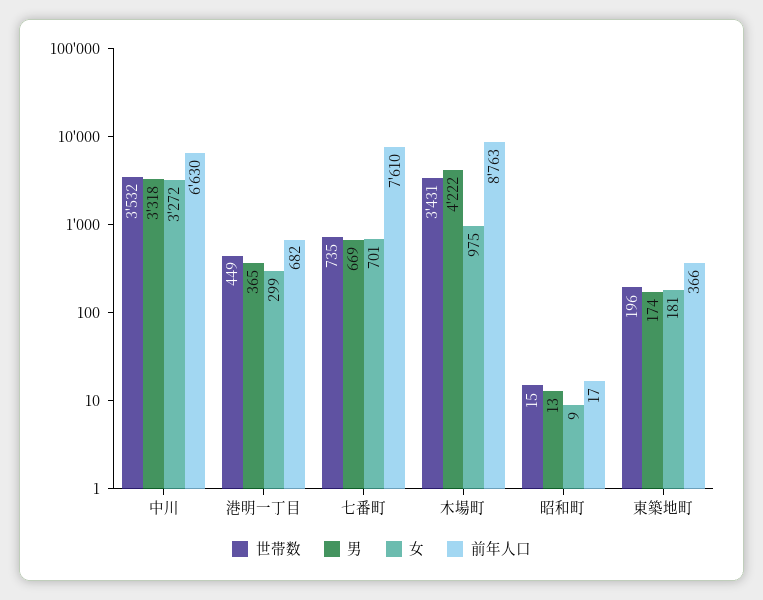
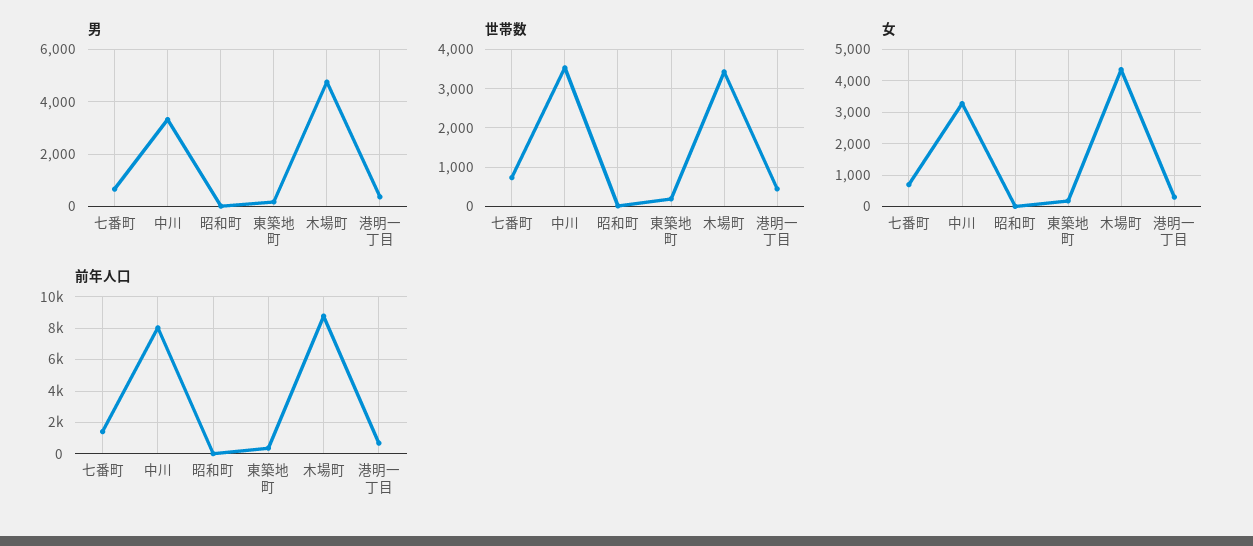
前年人口, 中川: 6630 -> 8000
前年人口, 七番町: 7610 -> 1500
男, 木場町: 4222 -> 4750
女, 木場町: 975 -> 4400

